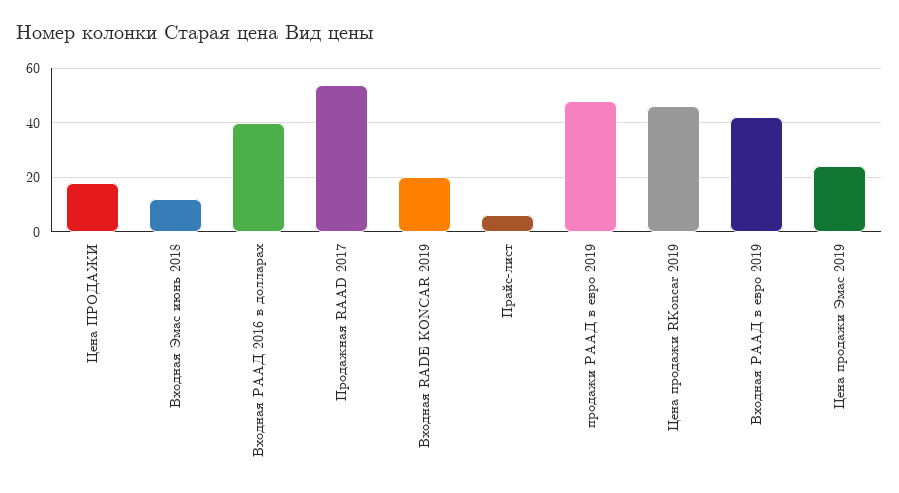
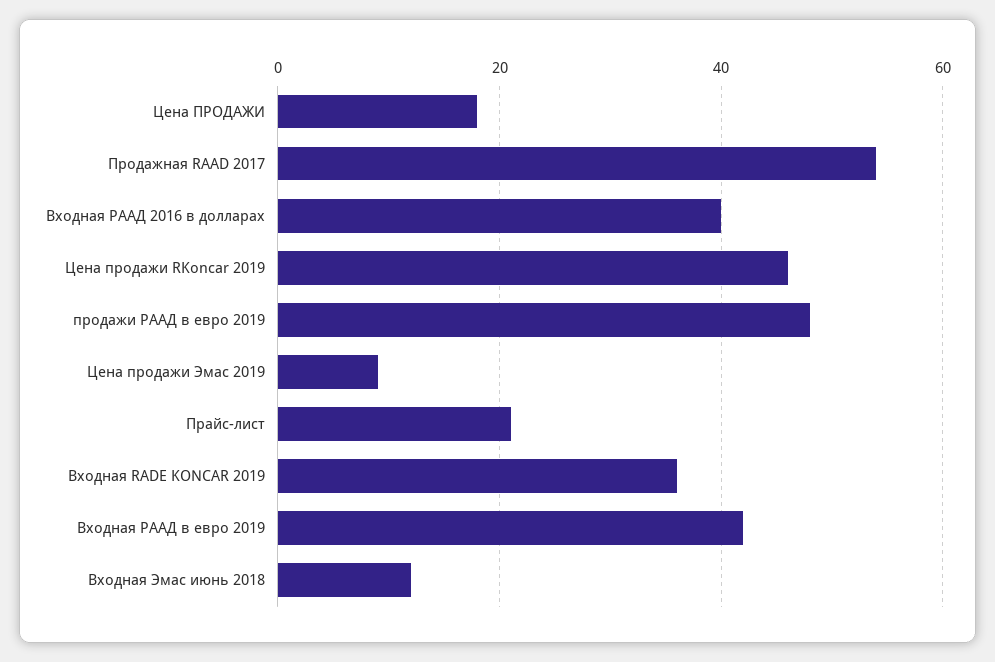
Входная RADE KONCAR 2019: 20 -> 35
Прайс-лист: 5 -> 20
Цена продажи Эмас 2019: 25 -> 10

